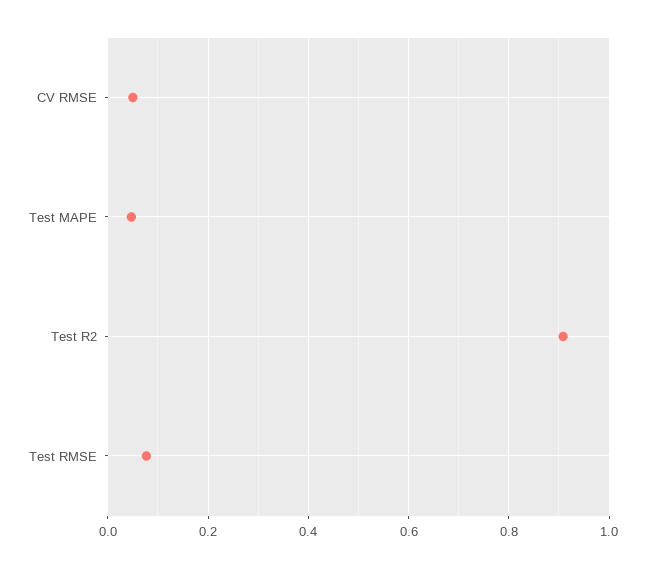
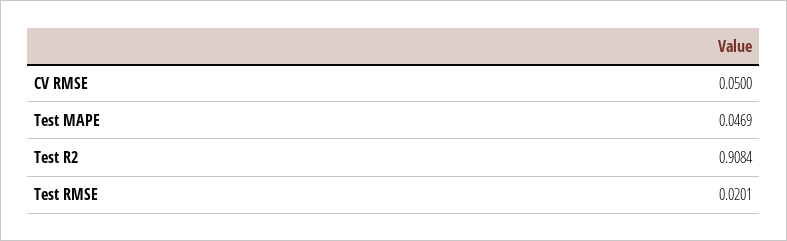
Test RMSE: 0.08 -> 0.0201

